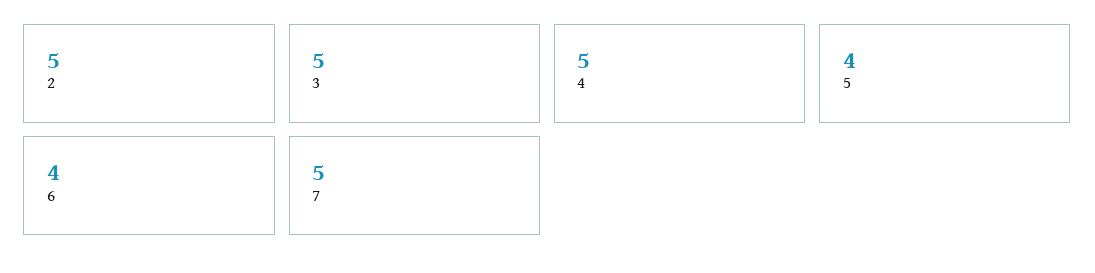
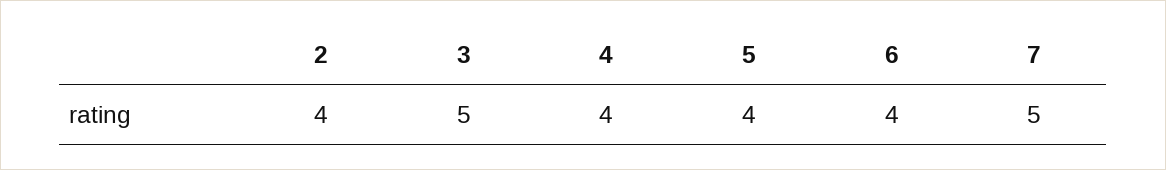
2: 5 -> 4
4: 5 -> 4

